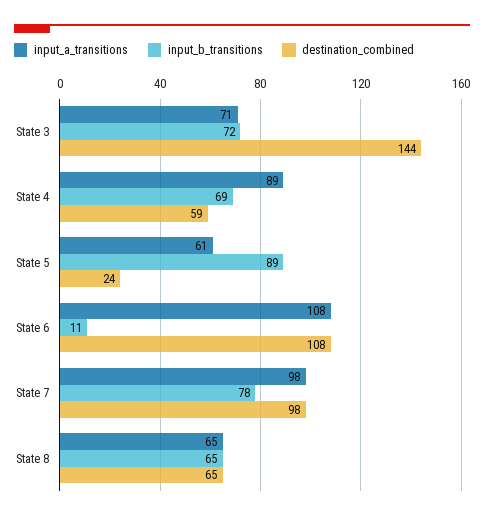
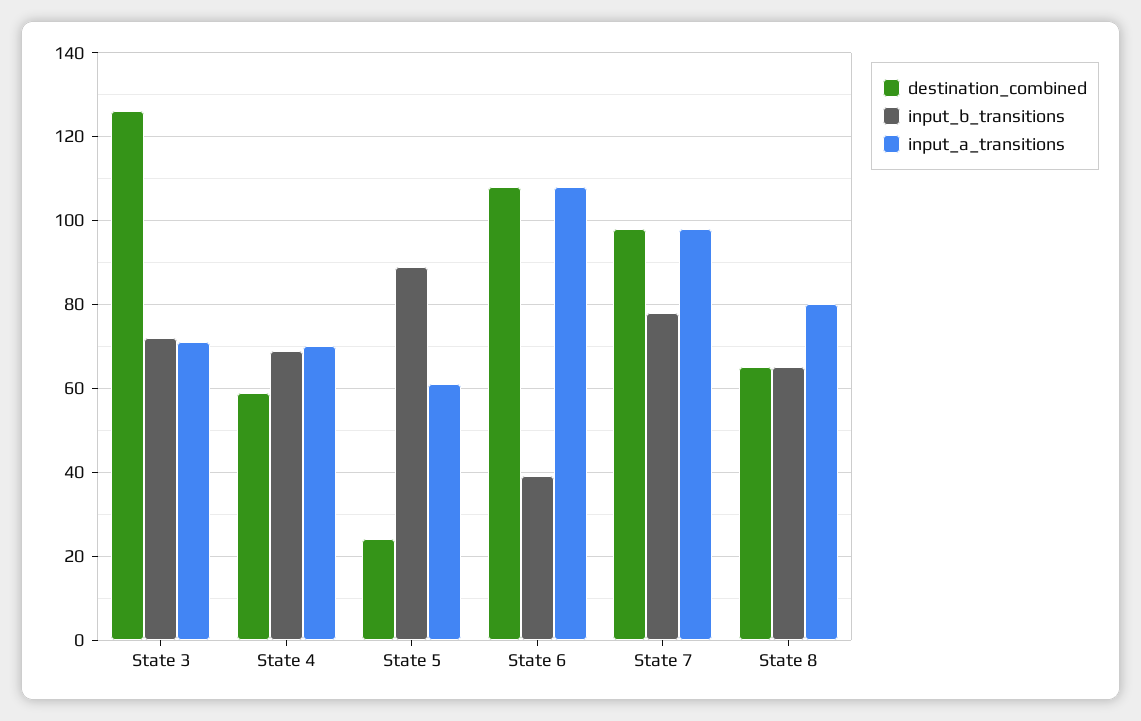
destination_combined, State 3: 144 -> 125
input_a_transitions, State 4: 89 -> 70
input_b_transitions, State 6: 11 -> 40
input_a_transitions, State 8: 65 -> 80

